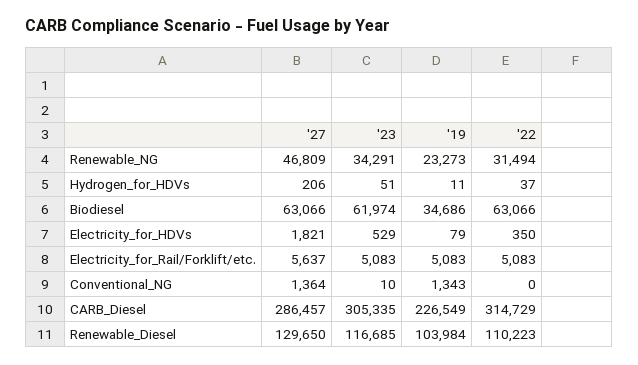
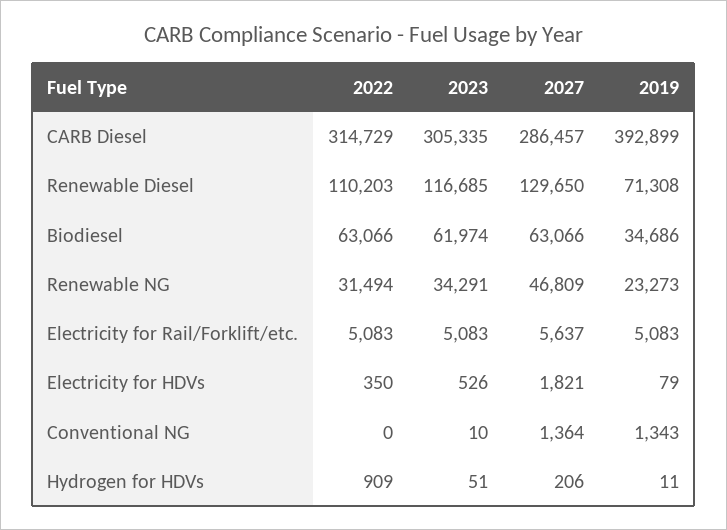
'22, Hydrogen_for_HDVs: 37 -> 909
'23, Electricity_for_HDVs: 529 -> 526
'19, CARB_Diesel: 226549 -> 392899
'19, Renewable_Diesel: 103984 -> 71308
'22, Renewable_Diesel: 110223 -> 110203

